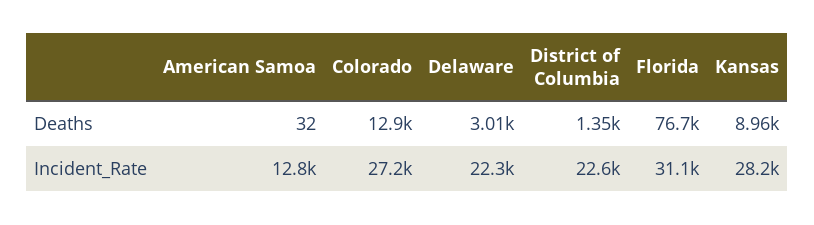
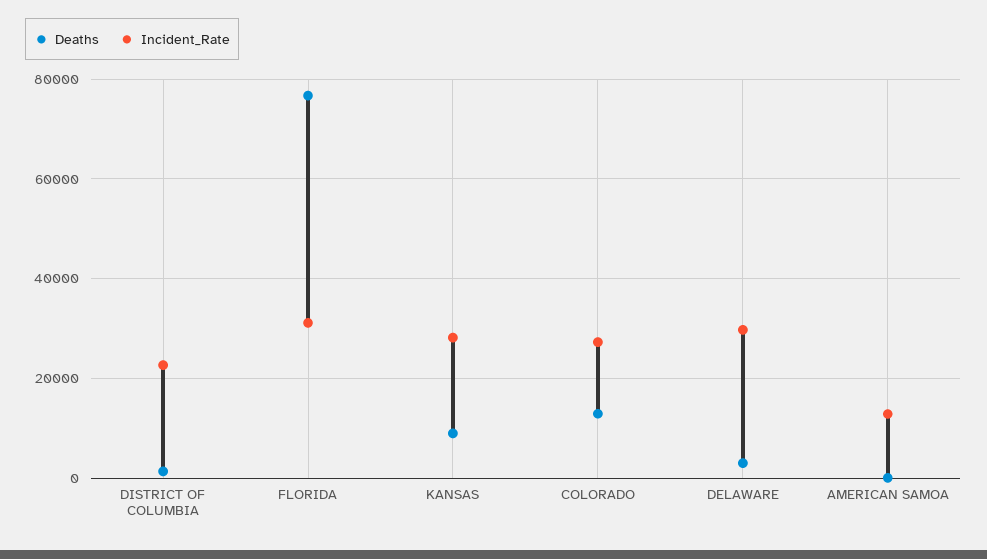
Incident_Rate, Delaware: 22300 -> 30000

